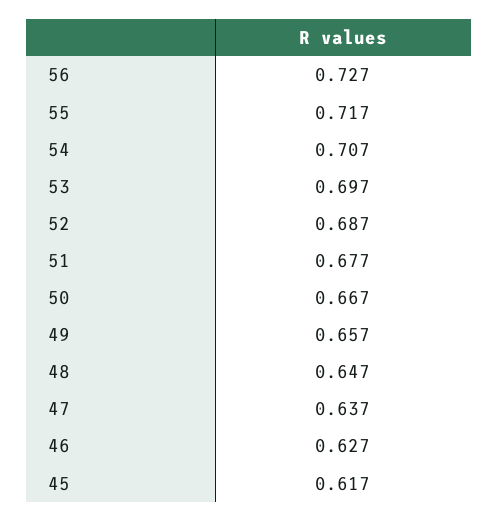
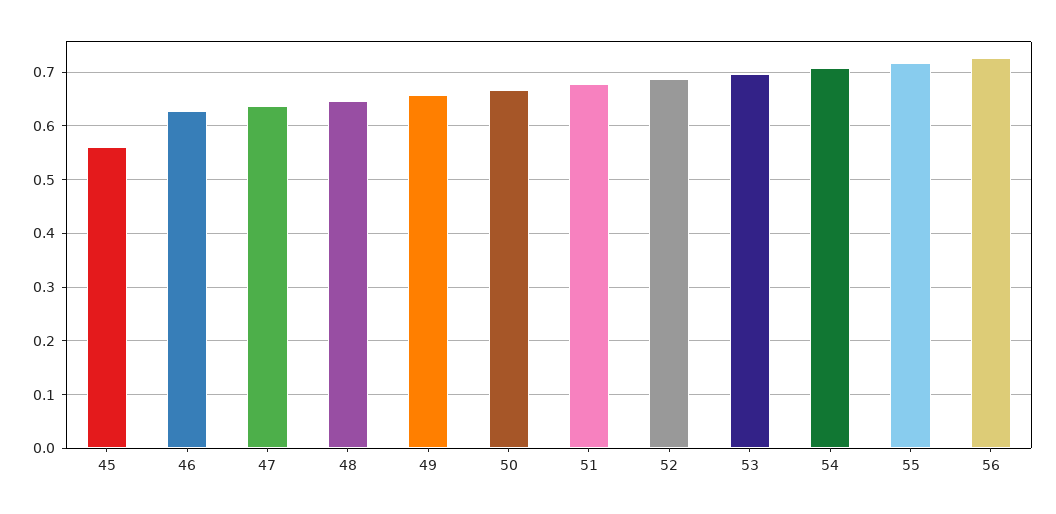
45: 0.617 -> 0.56

